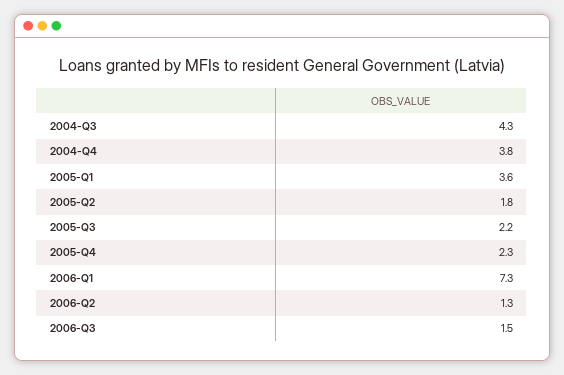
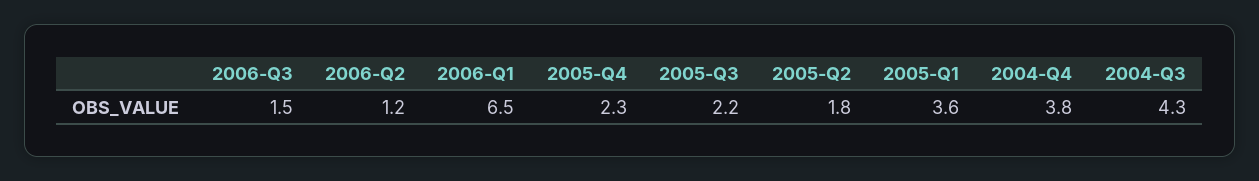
2006-Q1: 7.3 -> 6.5
2006-Q2: 1.3 -> 1.2

